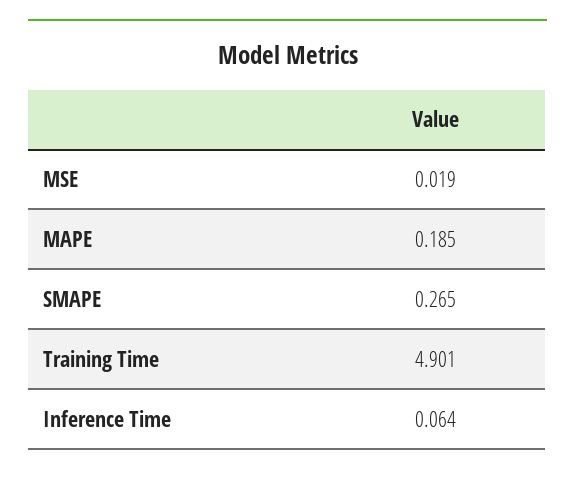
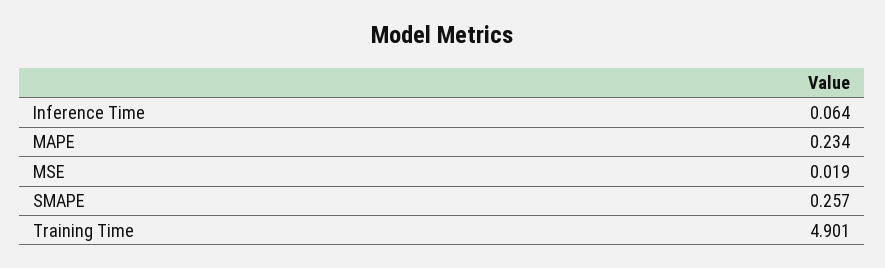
MAPE: 0.185 -> 0.234
SMAPE: 0.265 -> 0.257

